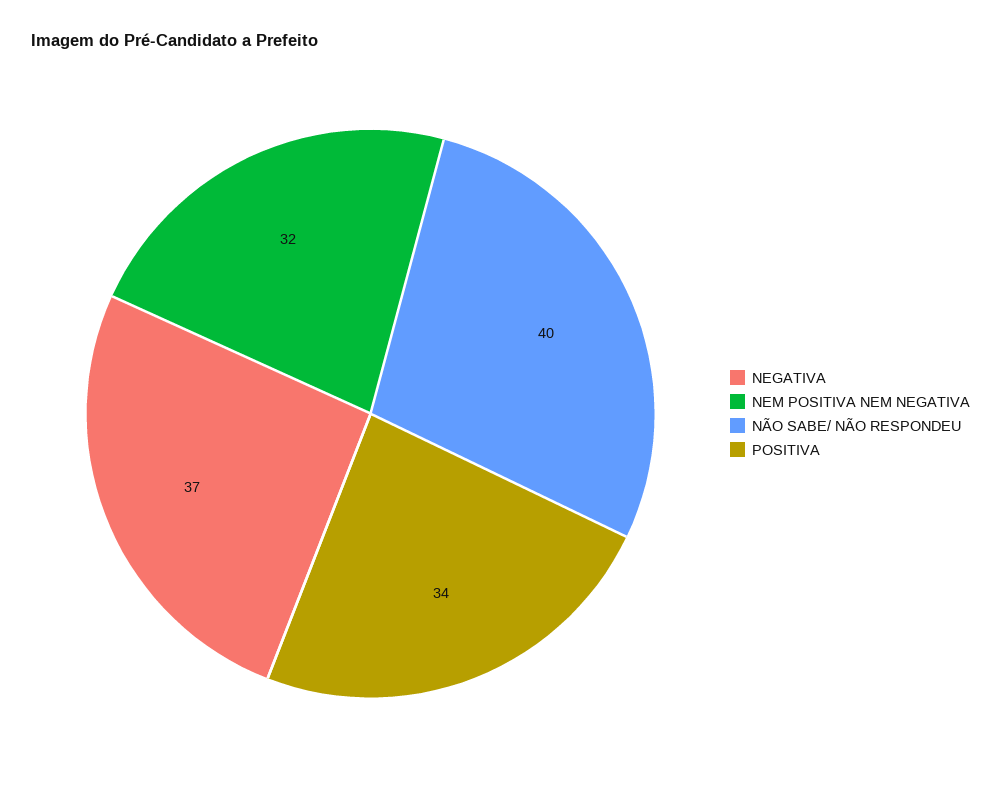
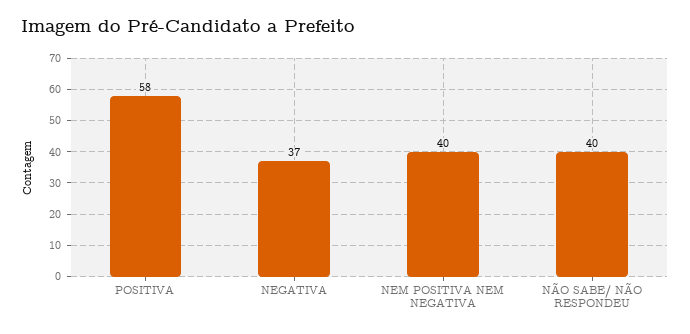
NEM POSITIVA NEM NEGATIVA: 32 -> 40
POSITIVA: 34 -> 58

